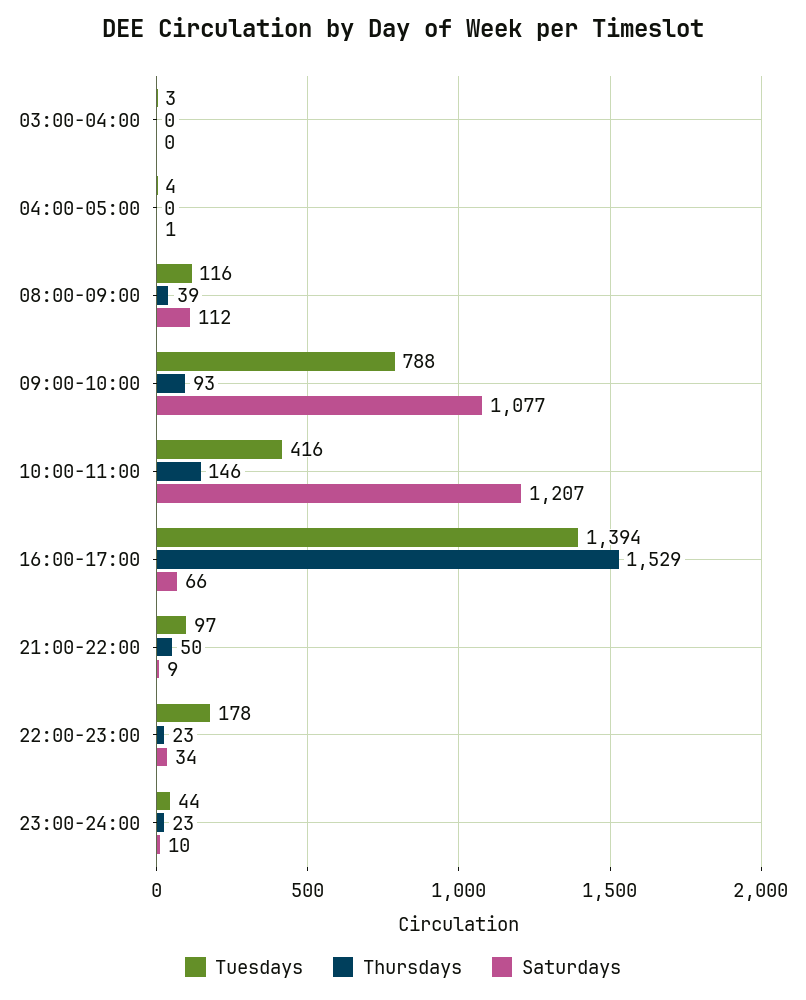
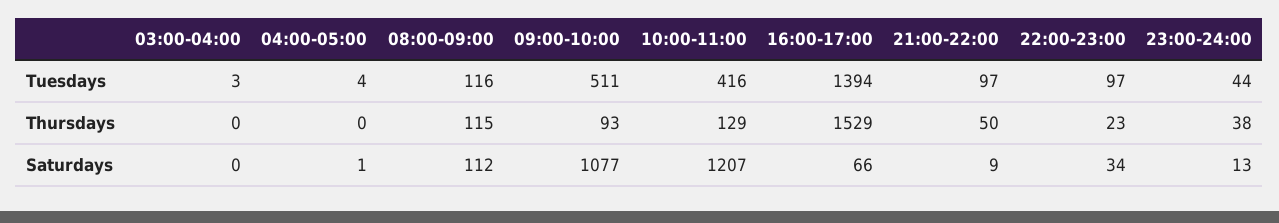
Thursdays, 08:00-09:00: 39 -> 115
Tuesdays, 09:00-10:00: 788 -> 511
Thursdays, 10:00-11:00: 146 -> 129
Tuesdays, 22:00-23:00: 178 -> 97
Thursdays, 23:00-24:00: 23 -> 38
Saturdays, 23:00-24:00: 10 -> 13

